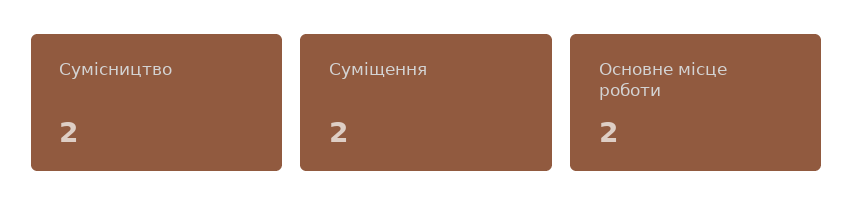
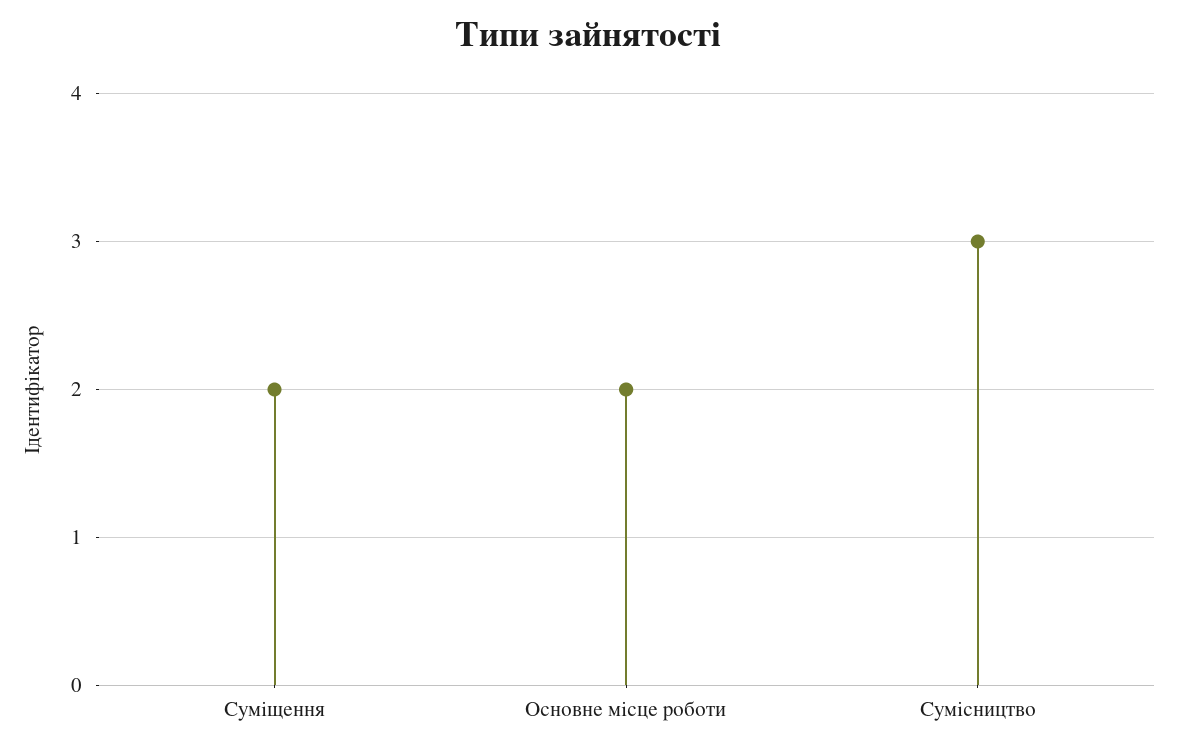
Сумісництво: 2 -> 3

